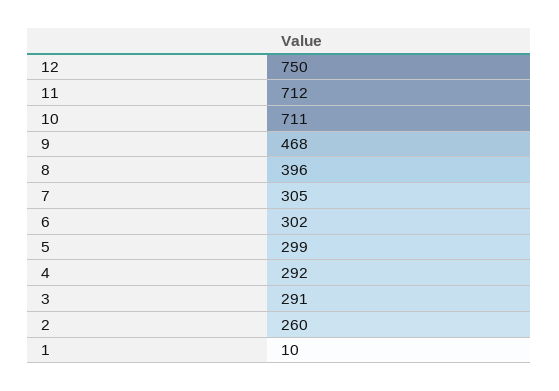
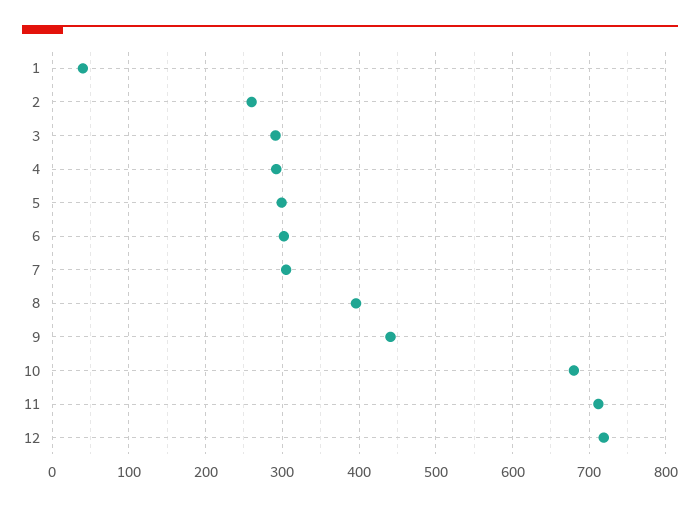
12: 750 -> 720
10: 711 -> 680
9: 468 -> 440
1: 10 -> 40

